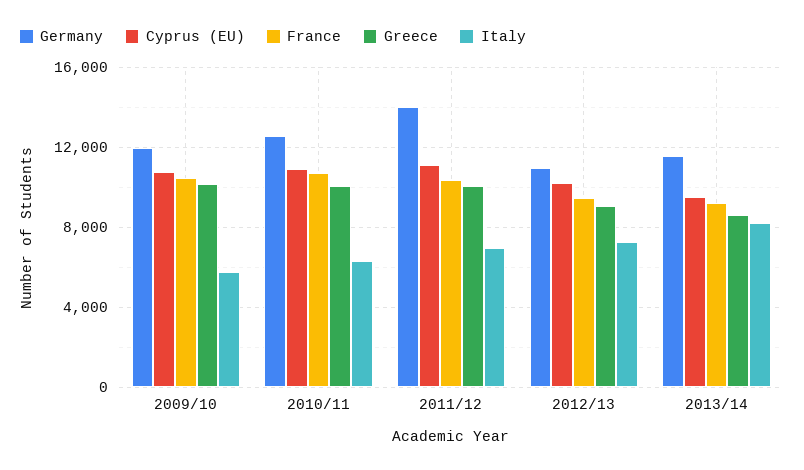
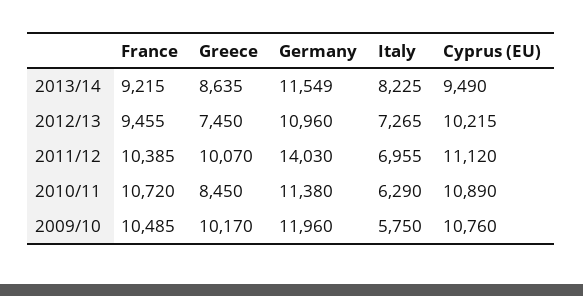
Germany, 2010/11: 12500 -> 11380
Greece, 2010/11: 10000 -> 8450
Greece, 2012/13: 9000 -> 7450

